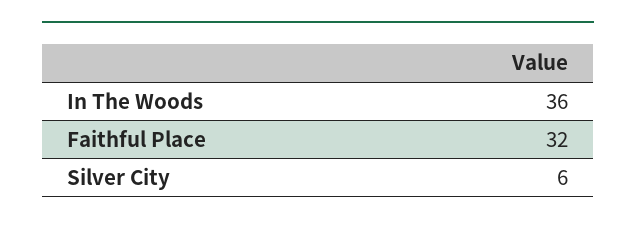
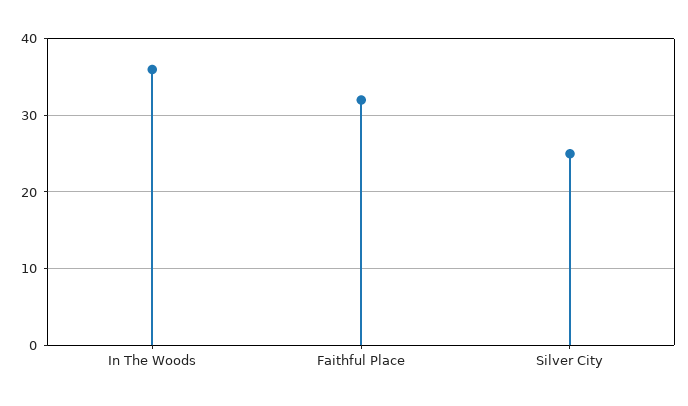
Silver City: 6 -> 25

